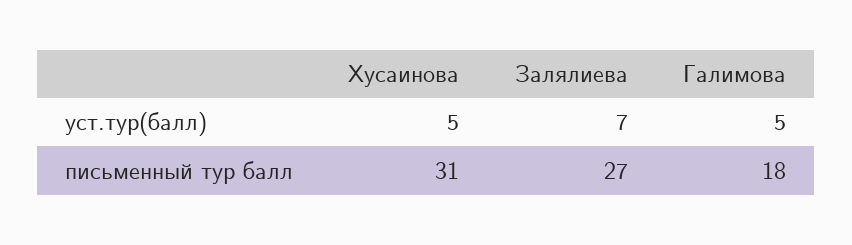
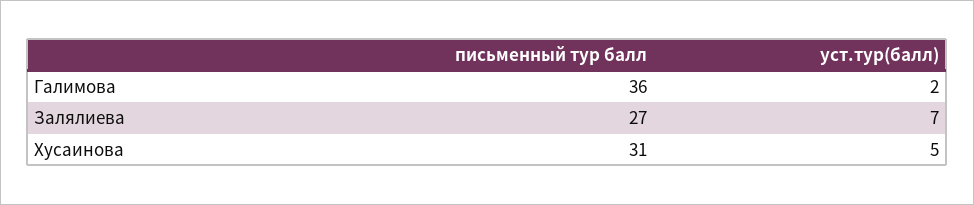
Галимова, уст.тур(балл): 5 -> 2
Галимова, письменный тур балл: 18 -> 36

